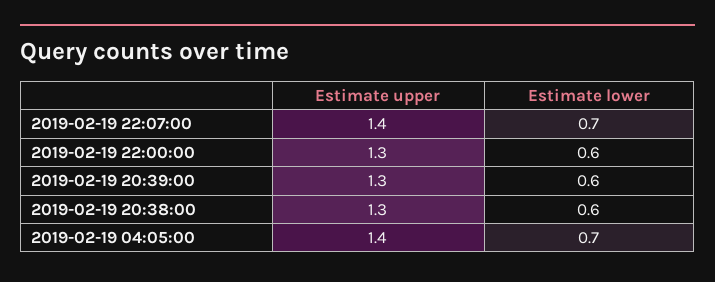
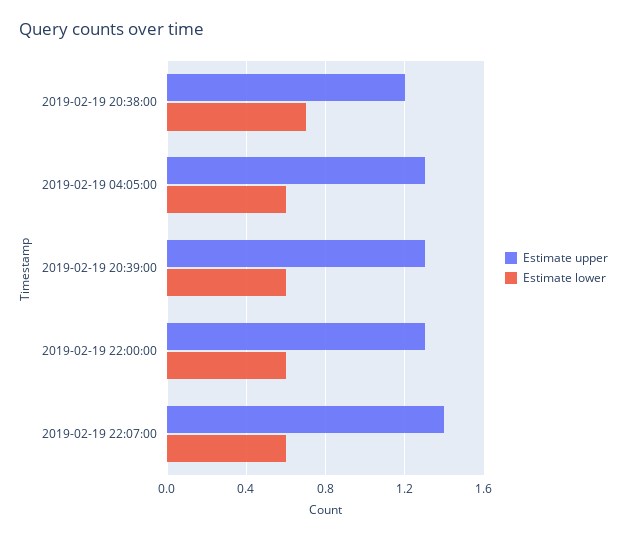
Estimate lower, 2019-02-19 22:07:00: 0.7 -> 0.6
Estimate upper, 2019-02-19 20:38:00: 1.3 -> 1.2
Estimate lower, 2019-02-19 20:38:00: 0.6 -> 0.7
Estimate upper, 2019-02-19 04:05:00: 1.4 -> 1.3
Estimate lower, 2019-02-19 04:05:00: 0.7 -> 0.6

